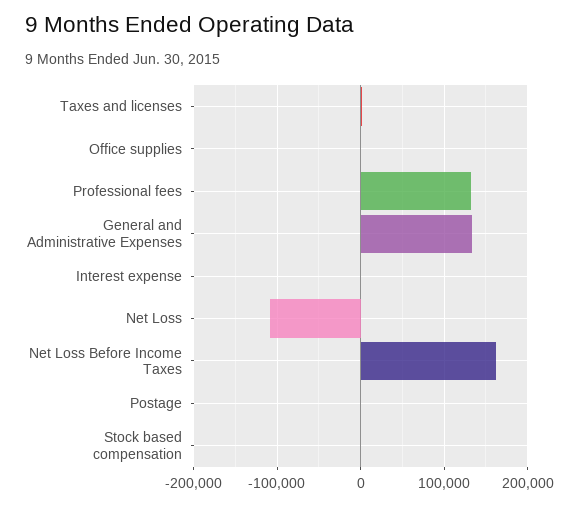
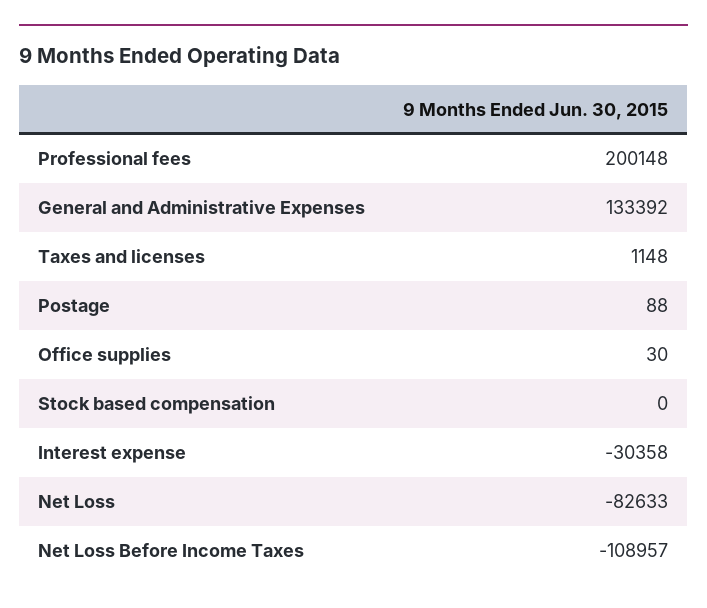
Professional fees: 130000 -> 200148
Interest expense: 0 -> -30358
Net Loss: -110000 -> -82633
Net Loss Before Income Taxes: 160000 -> -108957

